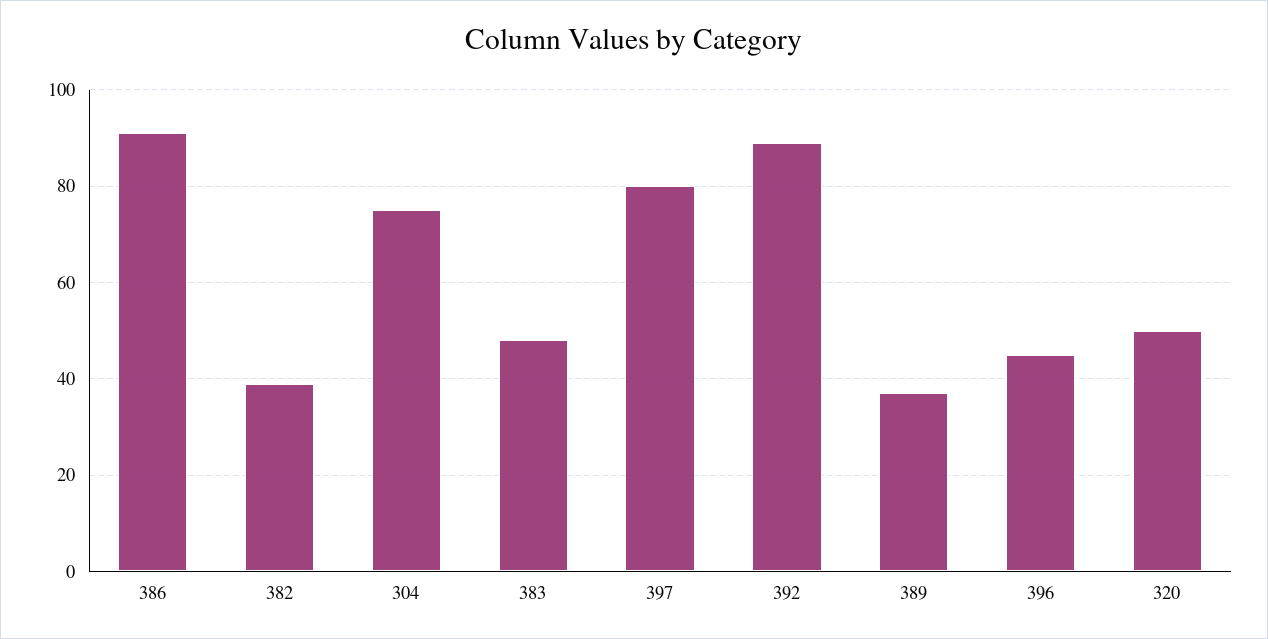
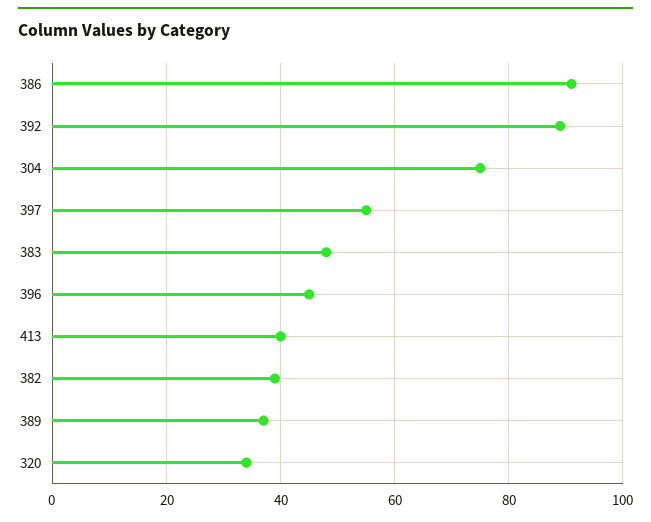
397: 80 -> 55
320: 50 -> 35
413: none -> 40

